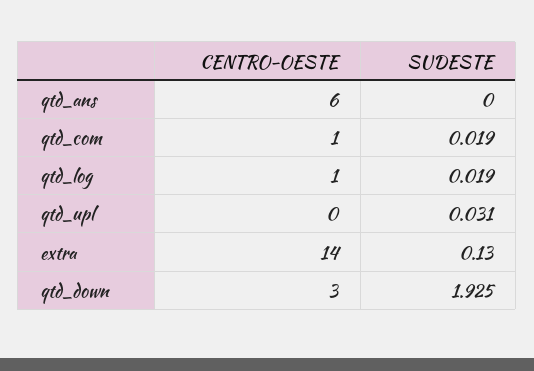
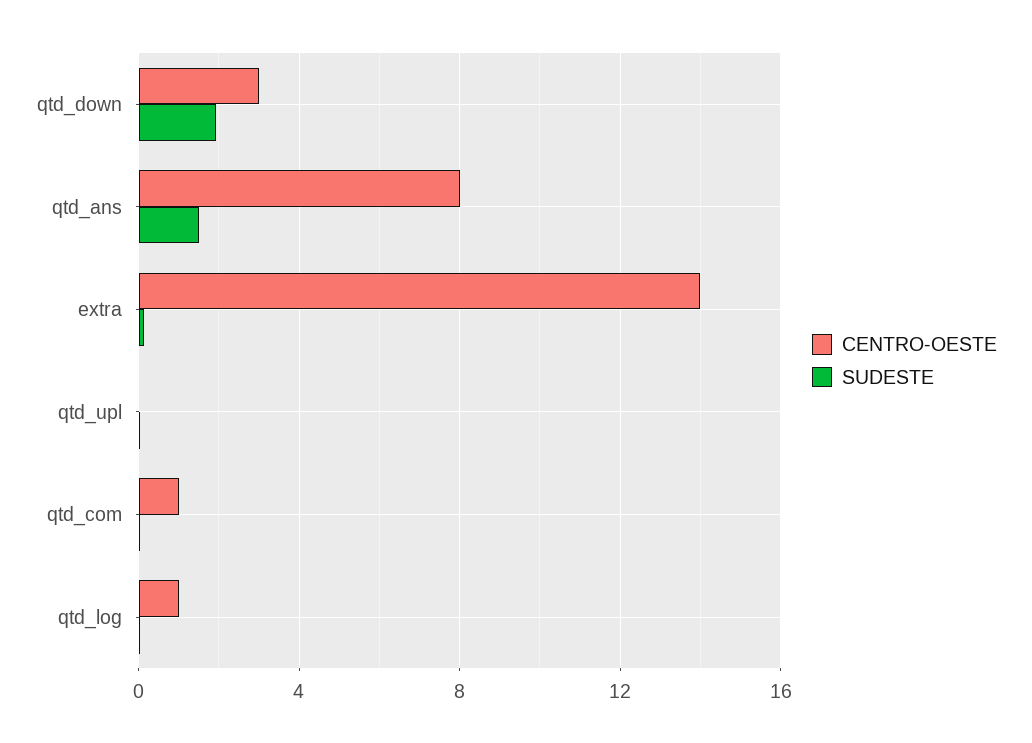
CENTRO-OESTE, qtd_ans: 6 -> 8
SUDESTE, qtd_ans: 0 -> 1.5

